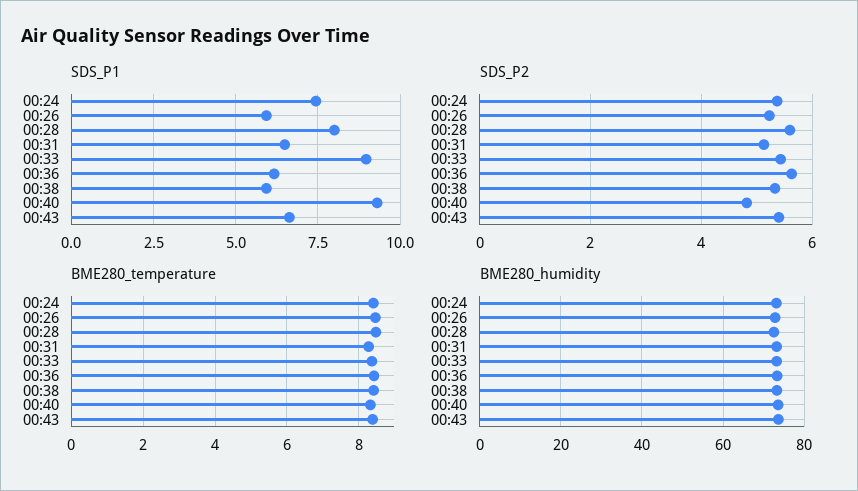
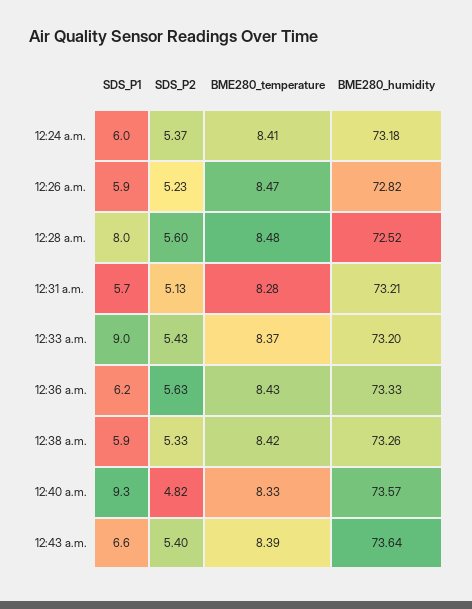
SDS_P1, 00:24: 7.5 -> 6
SDS_P1, 00:31: 6.5 -> 5.7

